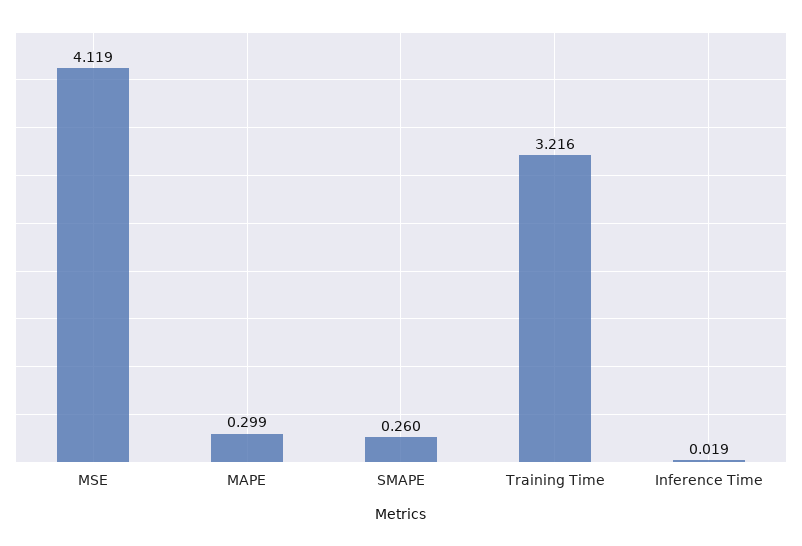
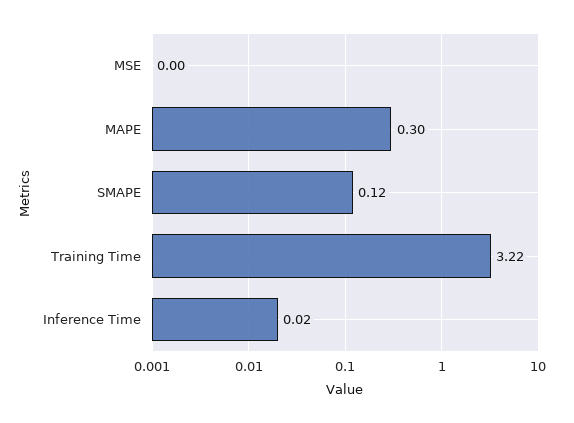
MSE: 4.119 -> 0
SMAPE: 0.26 -> 0.12

